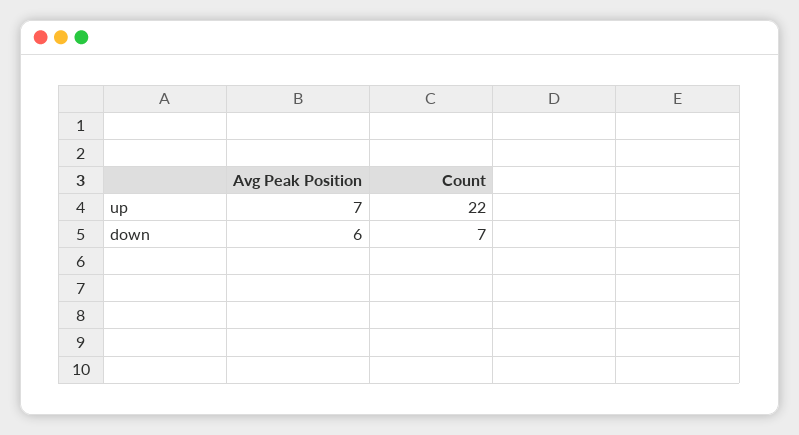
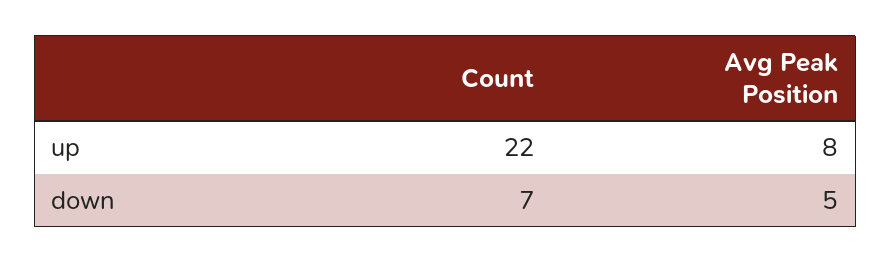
Avg Peak Position, up: 7 -> 8
Avg Peak Position, down: 6 -> 5

